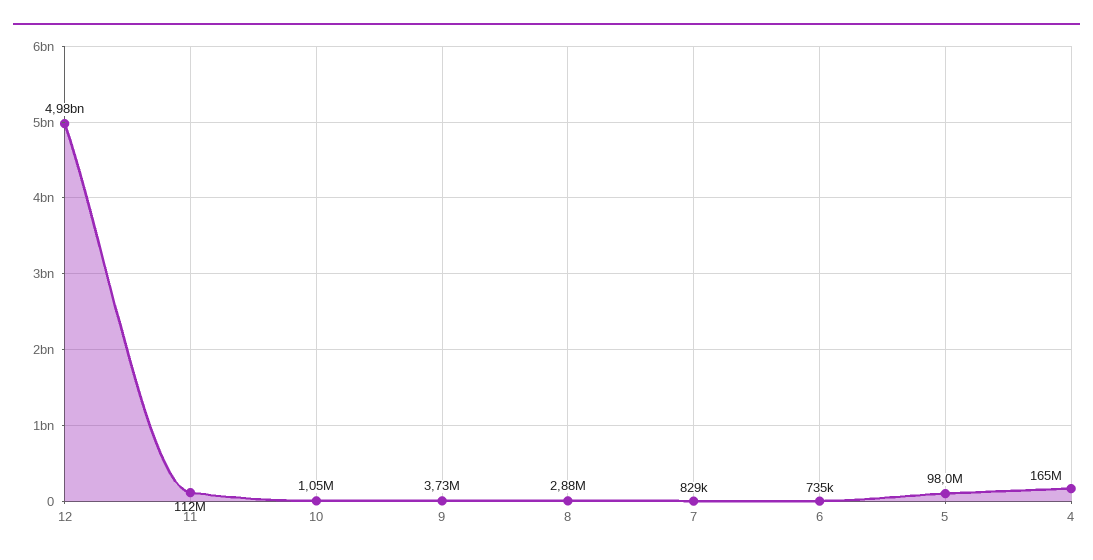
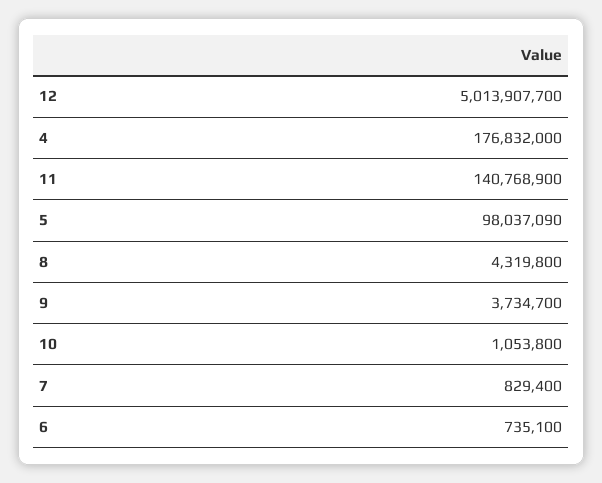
12: 4980000000 -> 5013907700
11: 112000000 -> 140768900
8: 2880000 -> 4319800
4: 165000000 -> 176832000

